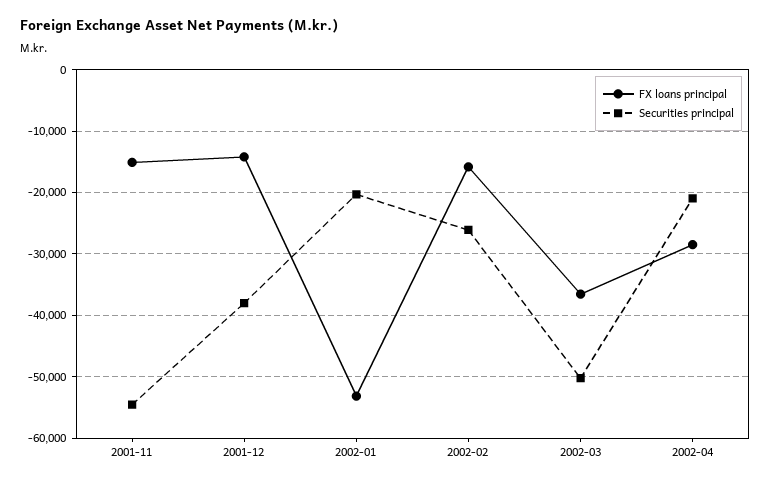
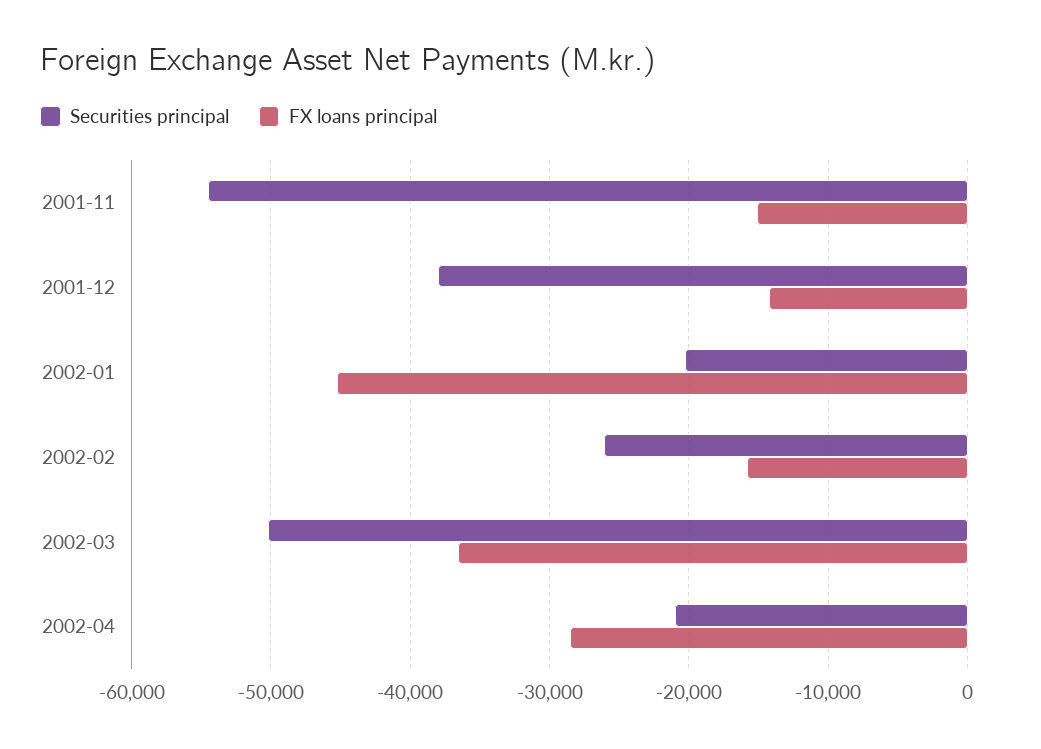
FX loans principal, 2002-01: -53000 -> -45000

